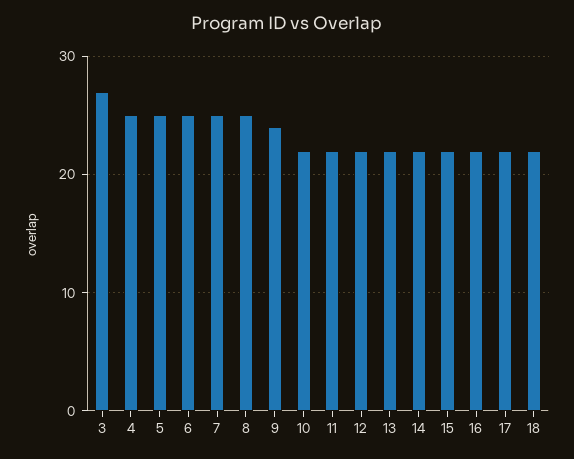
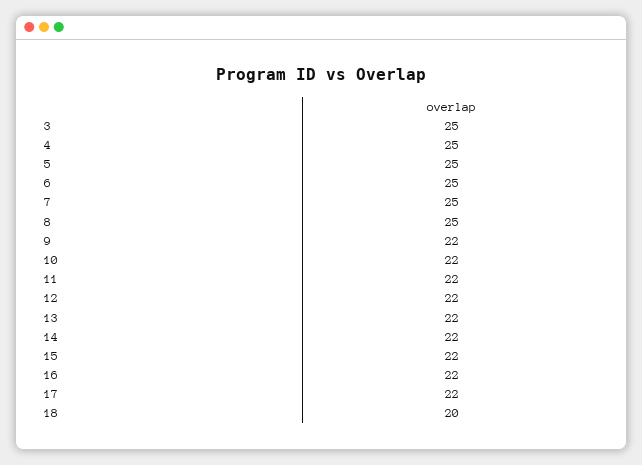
3: 27 -> 25
9: 24 -> 22
18: 22 -> 20

